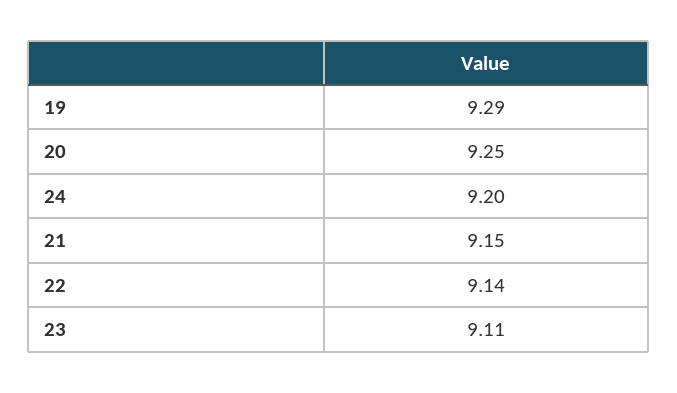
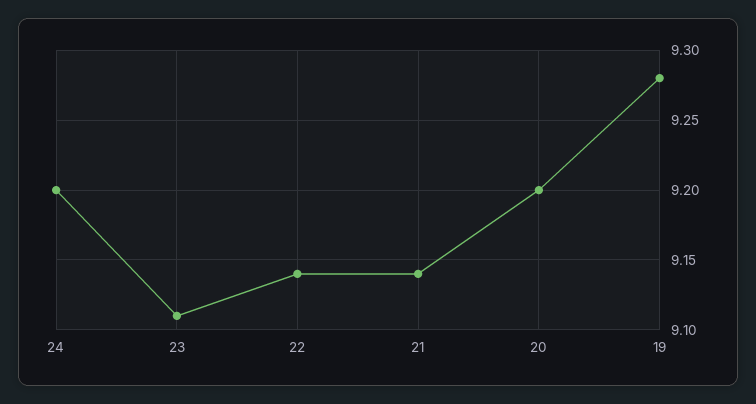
19: 9.29 -> 9.28
20: 9.25 -> 9.2
21: 9.15 -> 9.14

